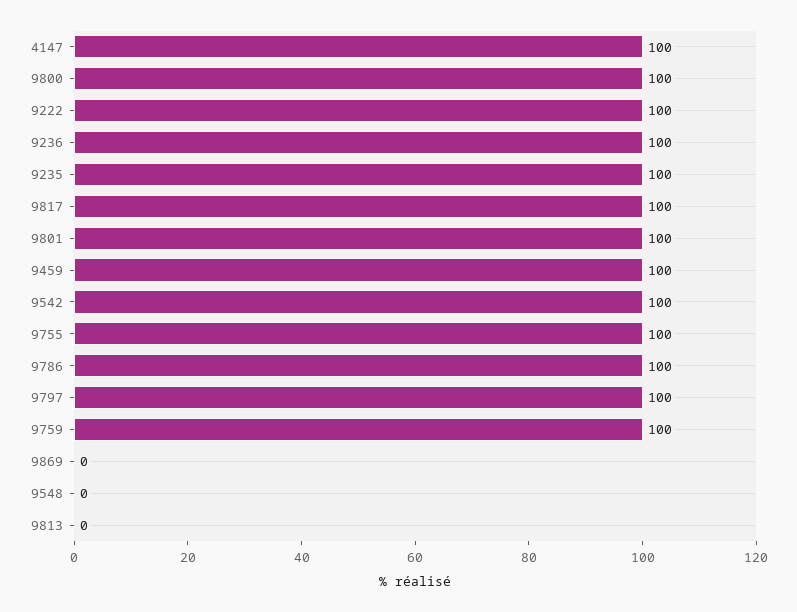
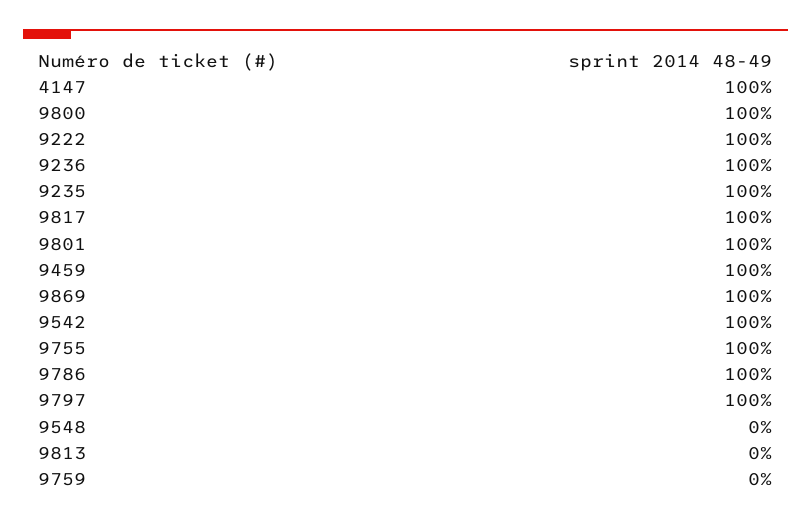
9759: 100 -> 0
9869: 0 -> 100

